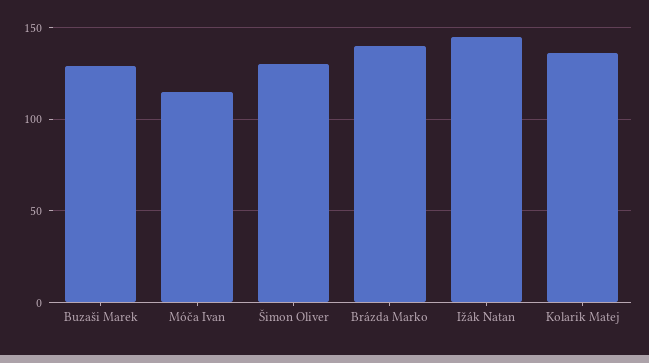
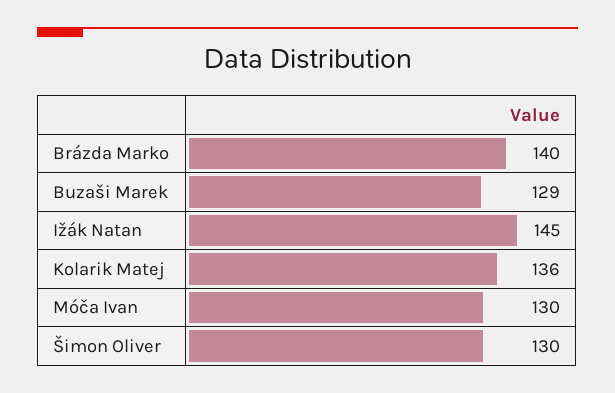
Móča Ivan: 115 -> 130

